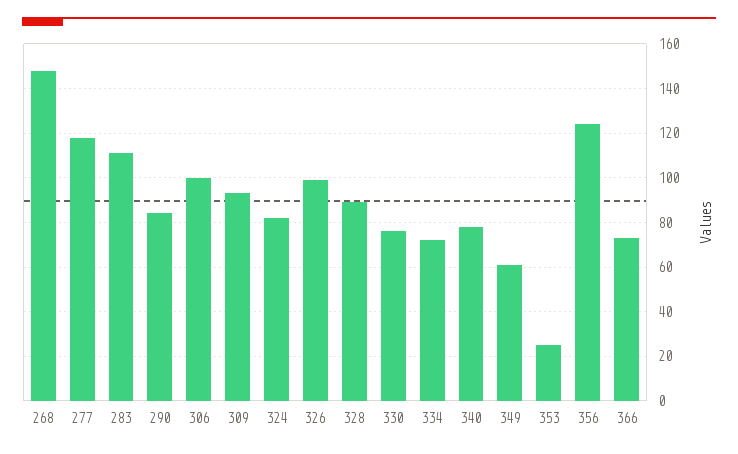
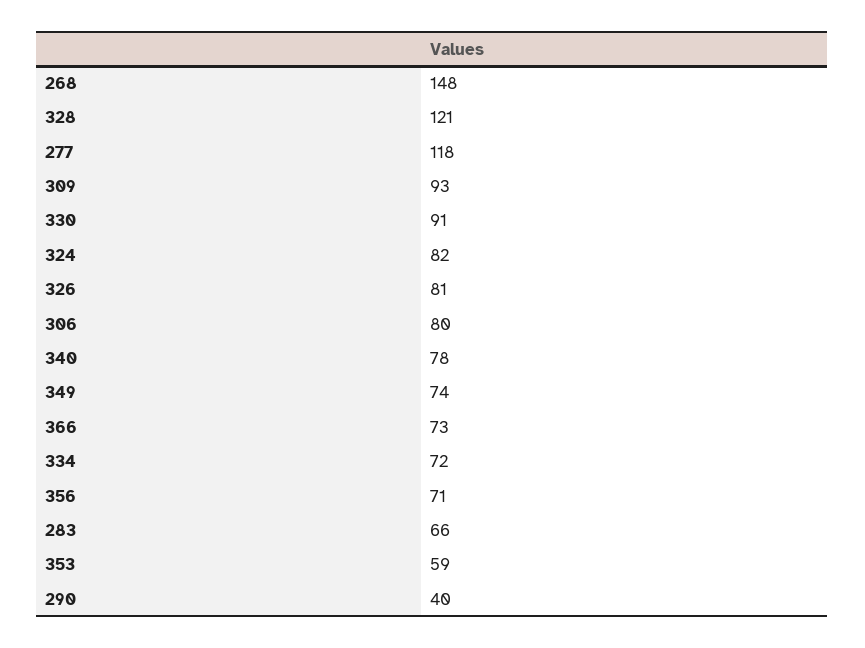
283: 110 -> 66
290: 85 -> 40
306: 100 -> 80
326: 100 -> 81
328: 90 -> 121
330: 75 -> 91
349: 60 -> 74
353: 25 -> 59
356: 125 -> 71

